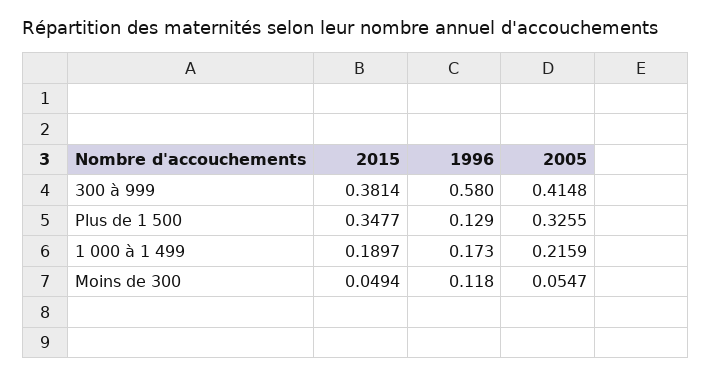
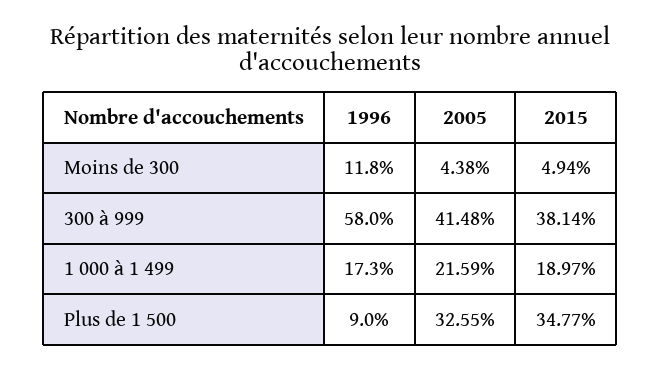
1996, Plus de 1 500: 0.129 -> 0.09
2005, Moins de 300: 0.0547 -> 0.0438

